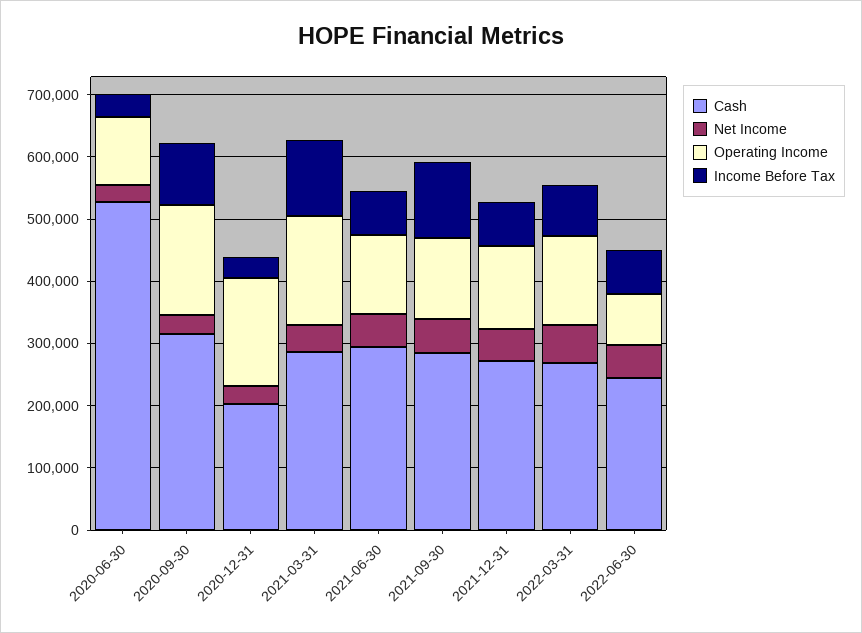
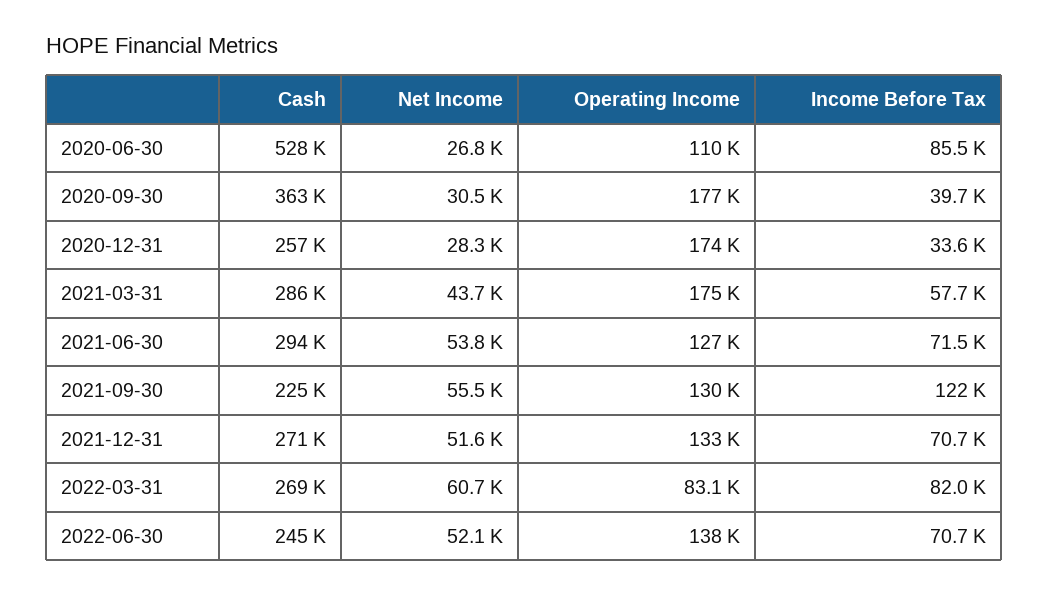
Income Before Tax, 2020-06-30: 40000 -> 85500
Cash, 2020-09-30: 320000 -> 363000
Income Before Tax, 2020-09-30: 100000 -> 39700
Cash, 2020-12-31: 200000 -> 257000
Income Before Tax, 2021-03-31: 120000 -> 57700
Cash, 2021-09-30: 280000 -> 225000
Operating Income, 2022-03-31: 140000 -> 83100
Operating Income, 2022-06-30: 80000 -> 138000

